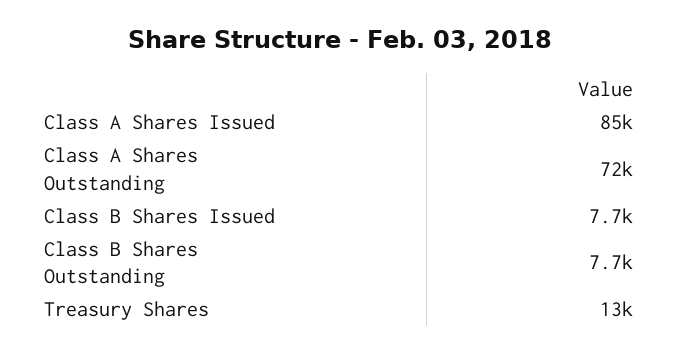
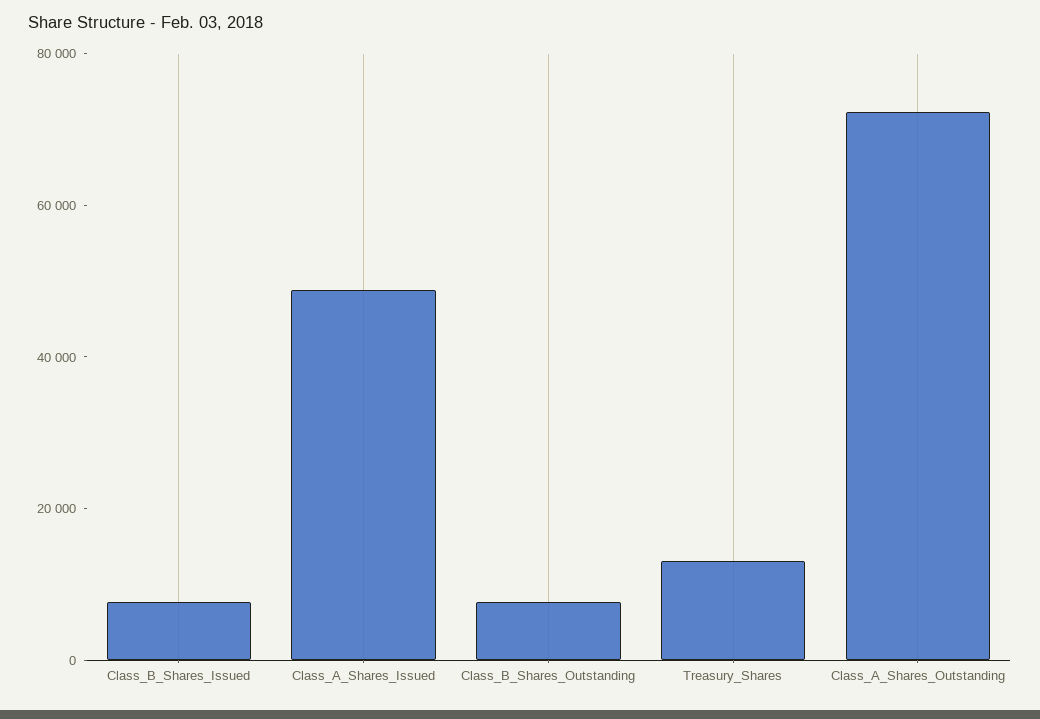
Class A Shares Issued: 85000 -> 50000

